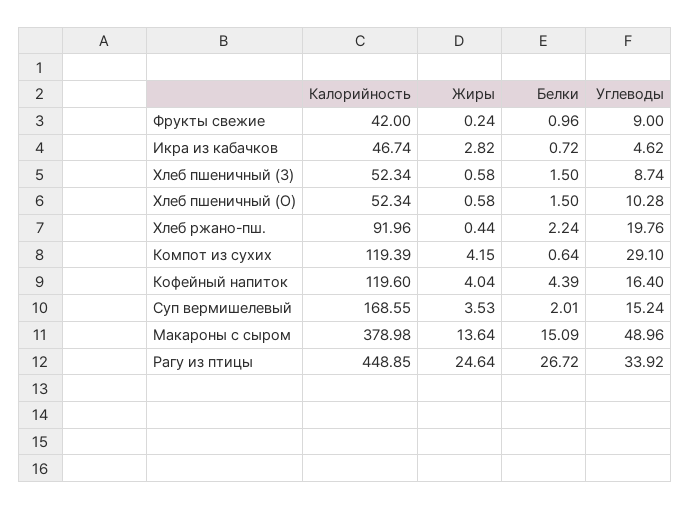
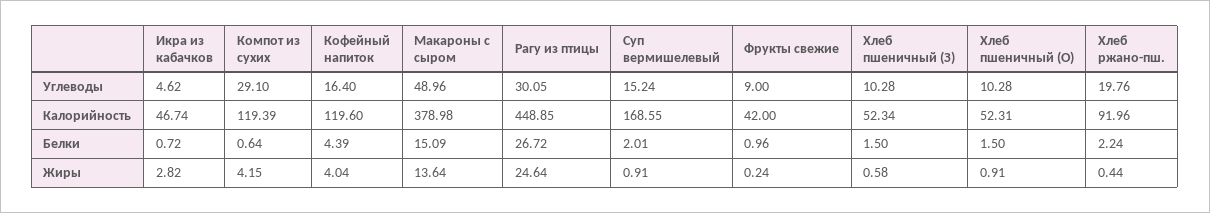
Углеводы, Хлеб пшеничный (З): 8.74 -> 10.28
Калорийность, Хлеб пшеничный (О): 52.34 -> 52.31
Жиры, Хлеб пшеничный (О): 0.58 -> 0.91
Жиры, Суп вермишелевый: 3.53 -> 0.91
Углеводы, Рагу из птицы: 33.92 -> 30.05

